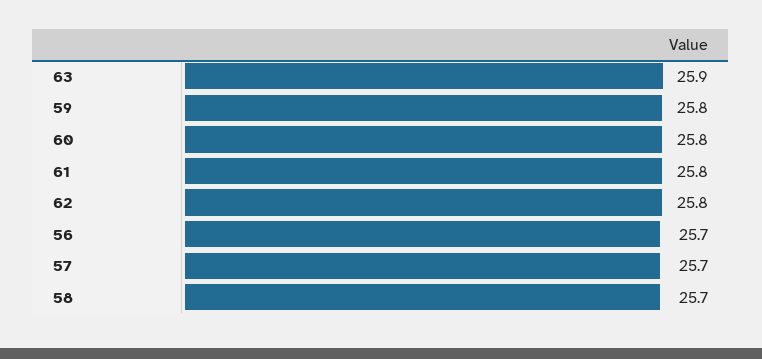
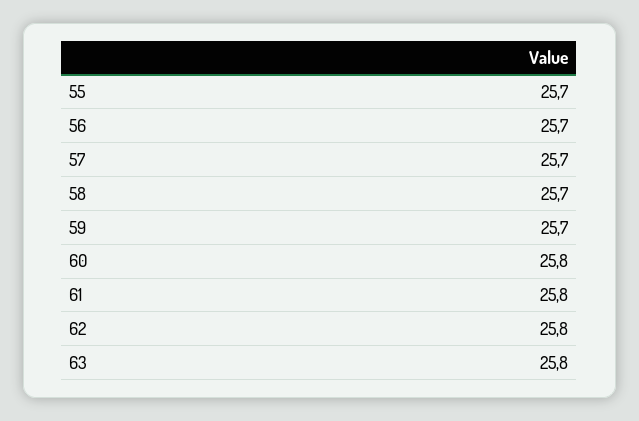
63: 25.9 -> 25.8
59: 25.8 -> 25.7
55: none -> 25.7

